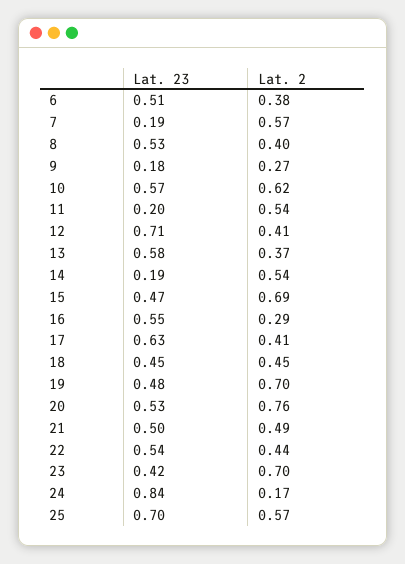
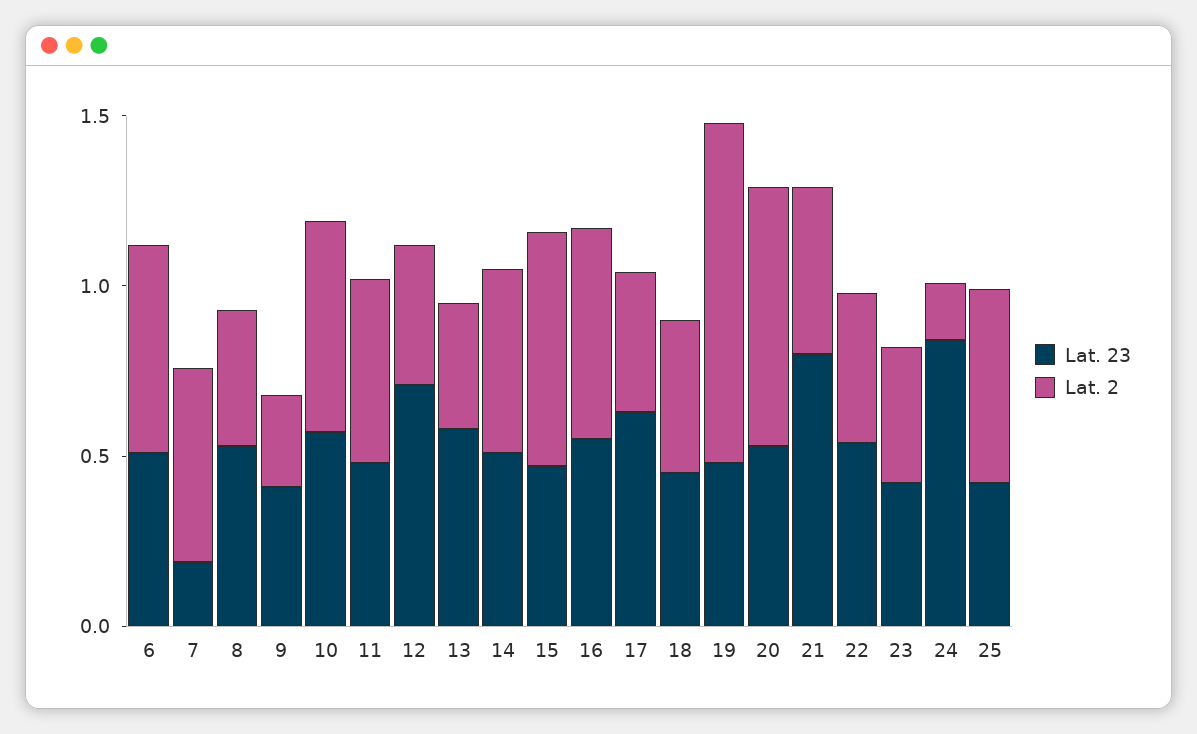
Lat. 2, 6: 0.38 -> 0.6
Lat. 23, 9: 0.18 -> 0.4
Lat. 23, 11: 0.2 -> 0.5
Lat. 23, 14: 0.19 -> 0.5
Lat. 2, 16: 0.29 -> 0.6
Lat. 2, 19: 0.7 -> 1
Lat. 23, 21: 0.5 -> 0.8
Lat. 2, 23: 0.7 -> 0.4
Lat. 23, 25: 0.7 -> 0.4

